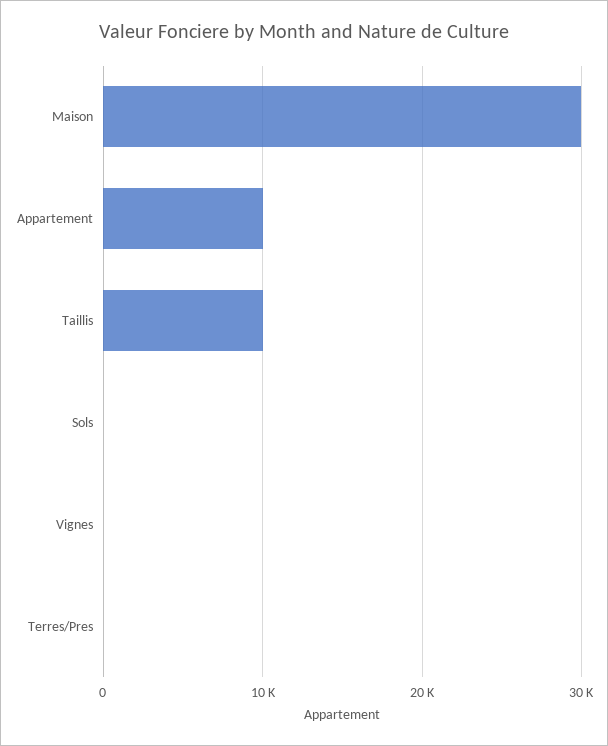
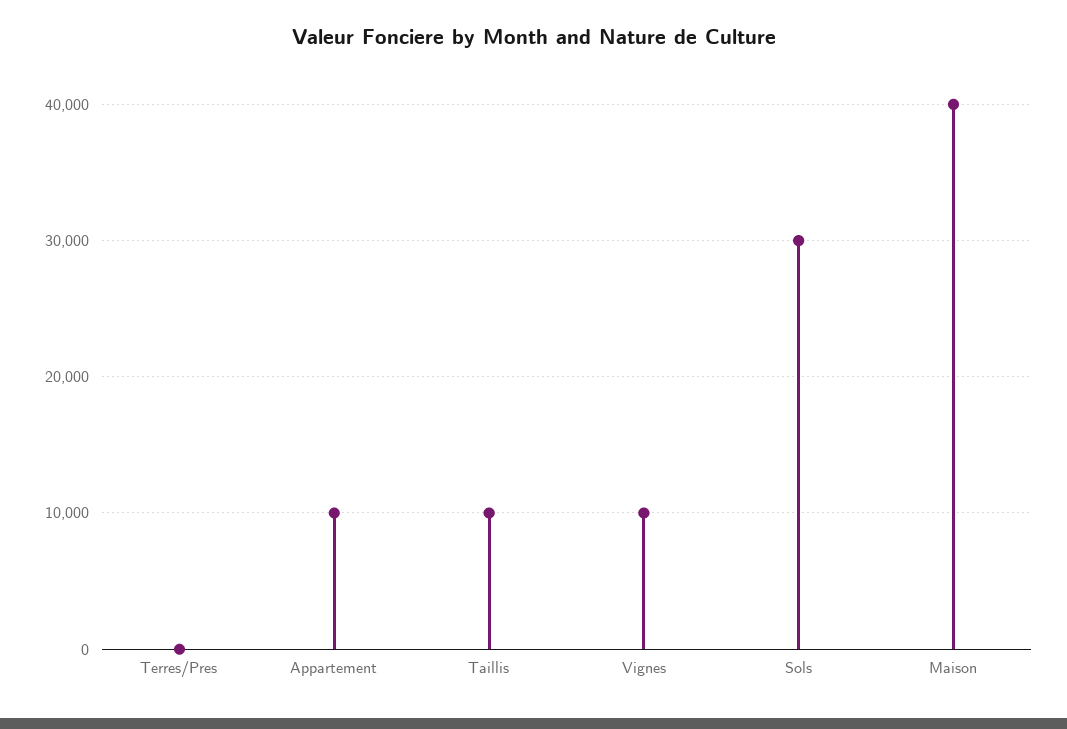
Maison: 30000 -> 40000
Sols: 0 -> 30000
Vignes: 0 -> 10000

